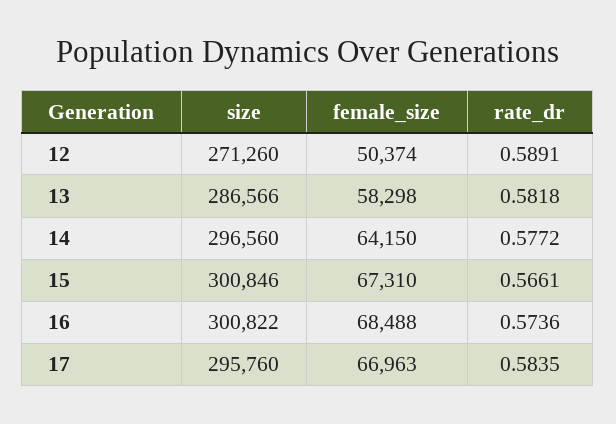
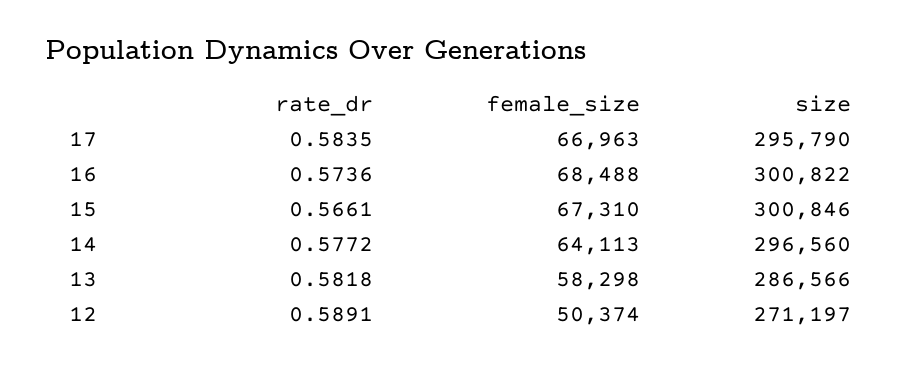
size, 12: 271260 -> 271197
female_size, 14: 64150 -> 64113
size, 17: 295760 -> 295790

